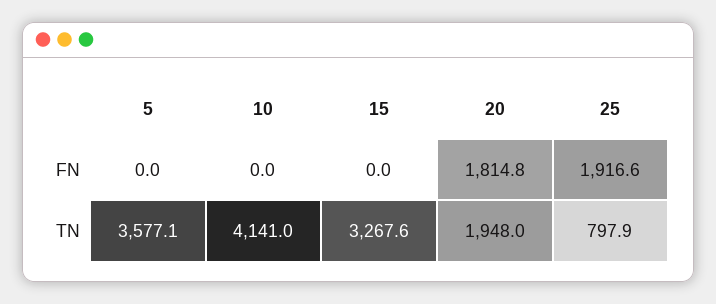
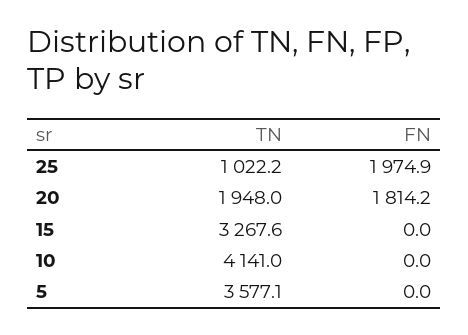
20, FN: 1814.8 -> 1814.2
25, FN: 1916.6 -> 1974.9
25, TN: 797.9 -> 1022.2

